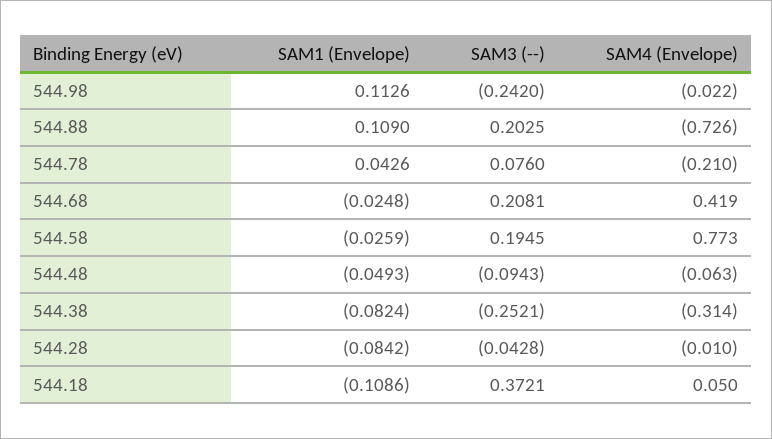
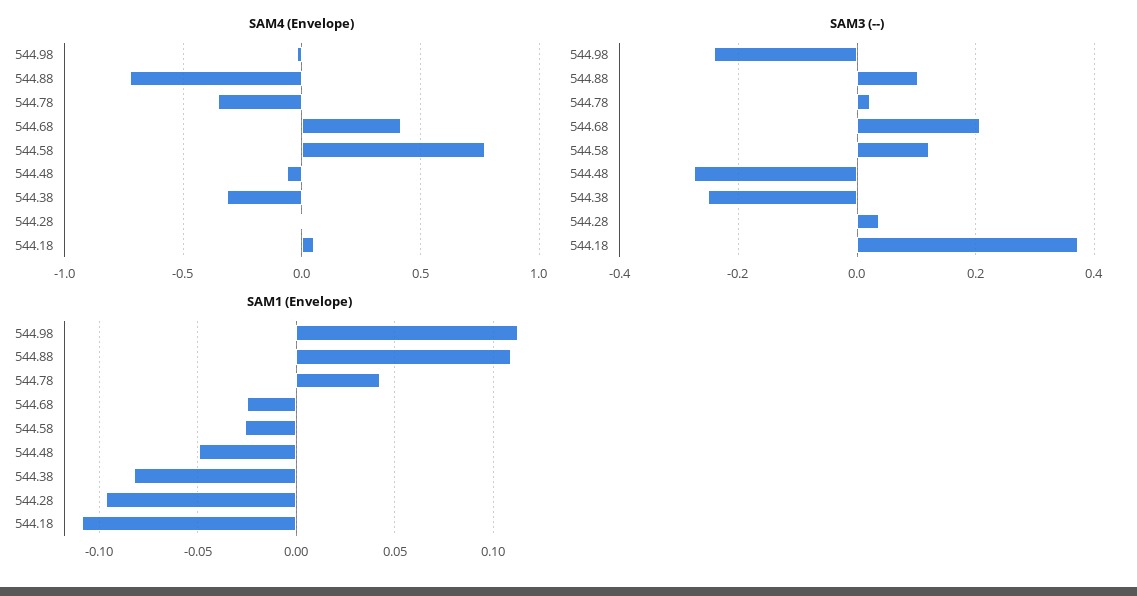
SAM3 (--), 544.88: 0.2025 -> 0.1
SAM3 (--), 544.78: 0.076 -> 0.02
SAM4 (Envelope), 544.78: -0.21 -> -0.35
SAM3 (--), 544.58: 0.1945 -> 0.12
SAM3 (--), 544.48: -0.0943 -> -0.28
SAM1 (Envelope), 544.28: -0.0842 -> -0.095
SAM3 (--), 544.28: -0.0428 -> 0.04

